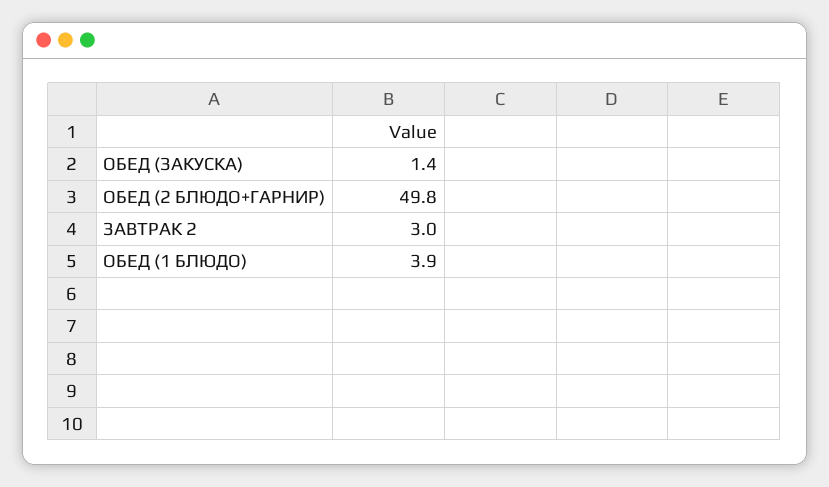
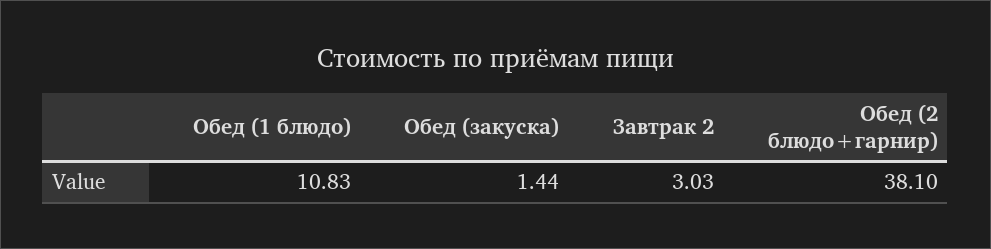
ОБЕД (2 БЛЮДО+ГАРНИР): 49.8 -> 38.1
ОБЕД (1 БЛЮДО): 3.9 -> 10.83

